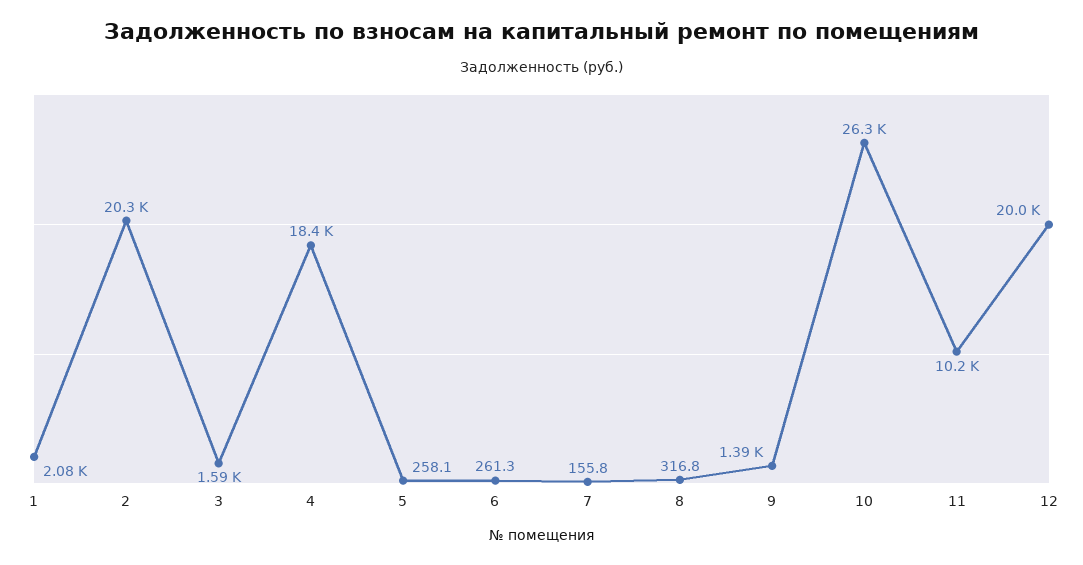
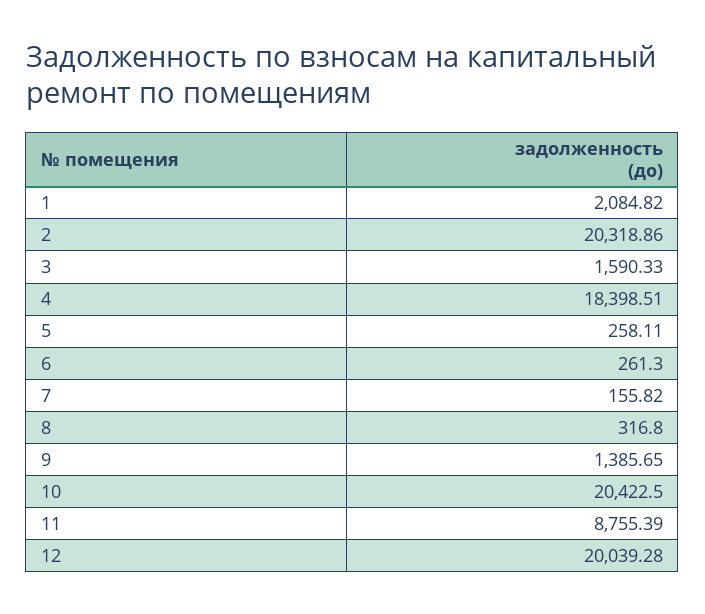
10: 26300 -> 20422.5
11: 10200 -> 8755.39

